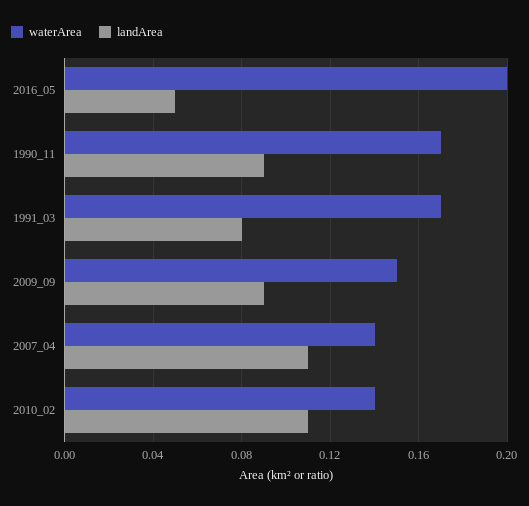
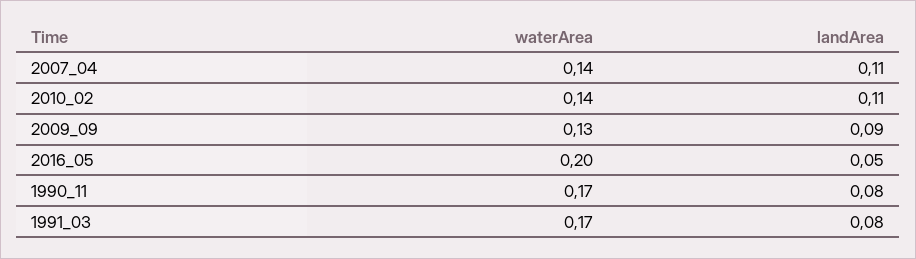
landArea, 1990_11: 0.09 -> 0.08
waterArea, 2009_09: 0.15 -> 0.13

